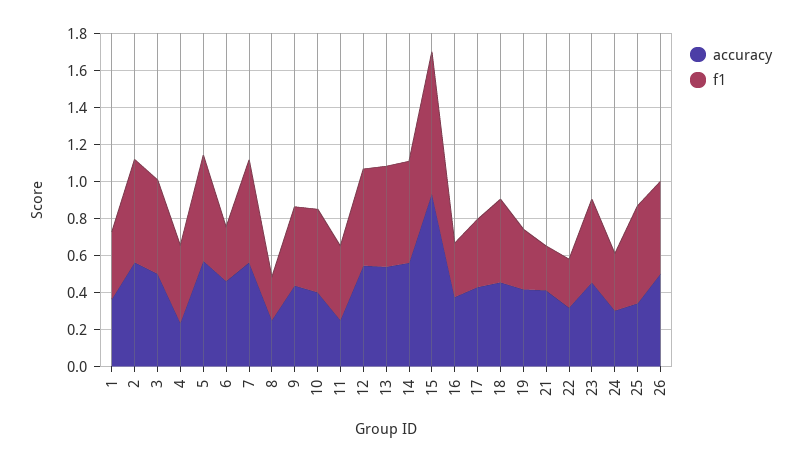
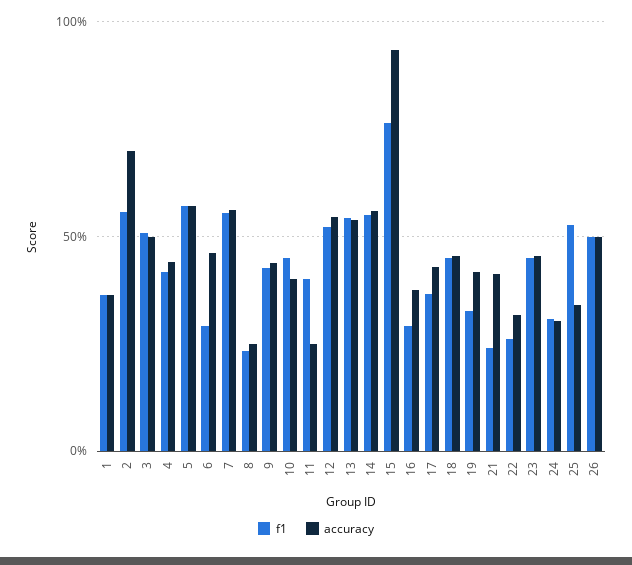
accuracy, 2: 0.55 -> 0.7
accuracy, 4: 0.25 -> 0.45

